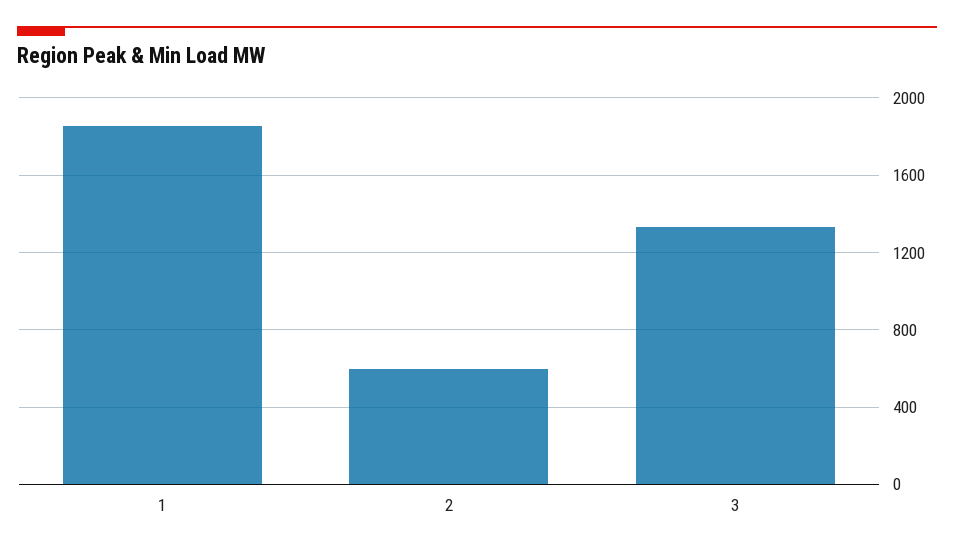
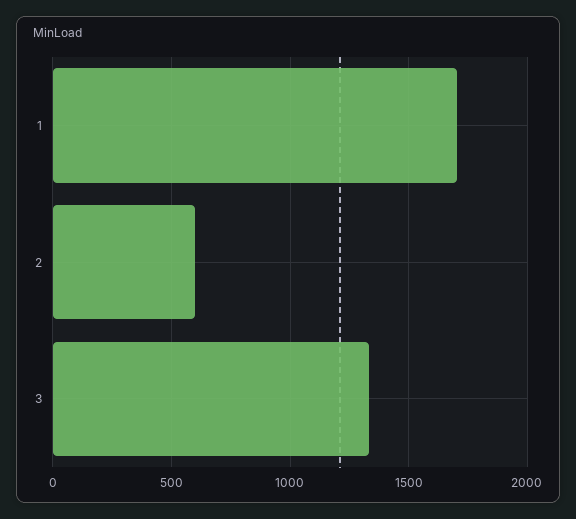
1: 1850 -> 1700

